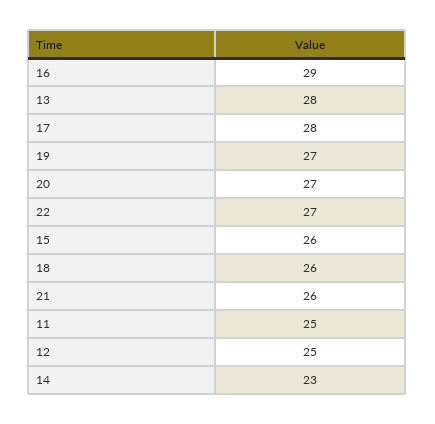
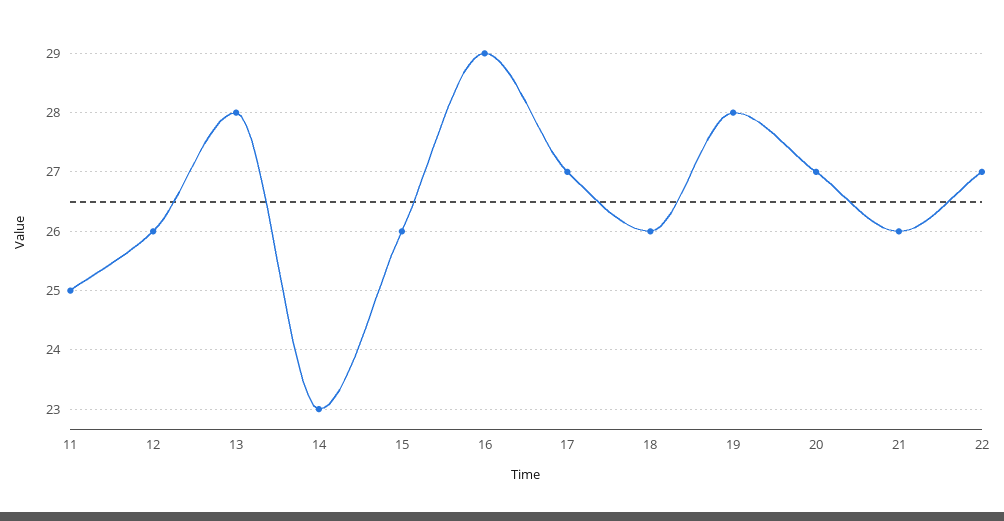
17: 28 -> 27
19: 27 -> 28
12: 25 -> 26

